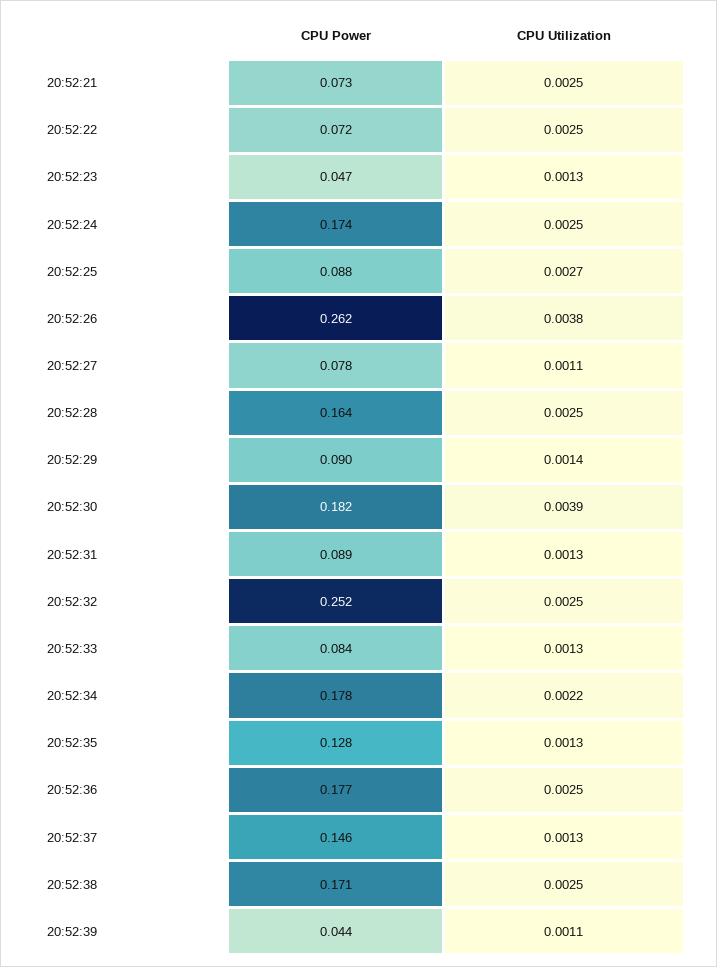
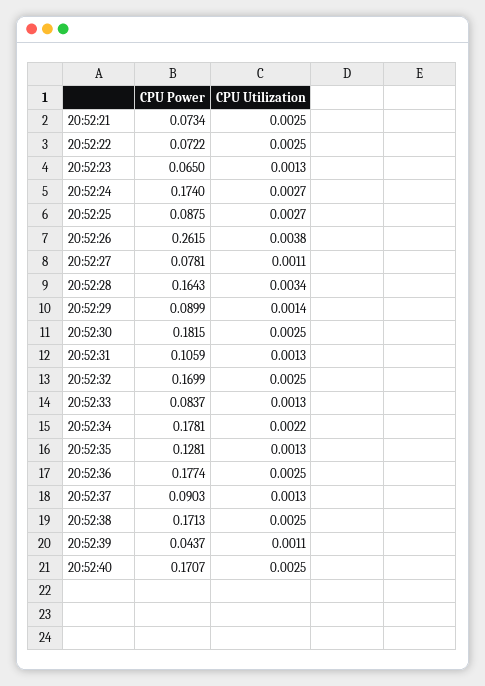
CPU Power, 20:52:23: 0.047 -> 0.065
CPU Utilization, 20:52:24: 0.0025 -> 0.0027
CPU Utilization, 20:52:28: 0.0025 -> 0.0034
CPU Utilization, 20:52:30: 0.0039 -> 0.0025
CPU Power, 20:52:31: 0.089 -> 0.1059
CPU Power, 20:52:32: 0.252 -> 0.1699
CPU Power, 20:52:37: 0.146 -> 0.0903
CPU Power, 20:52:40: none -> 0.1707
CPU Utilization, 20:52:40: none -> 0.0025

